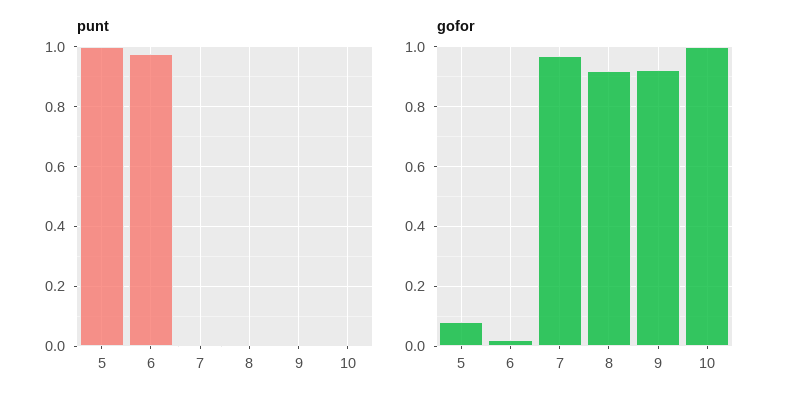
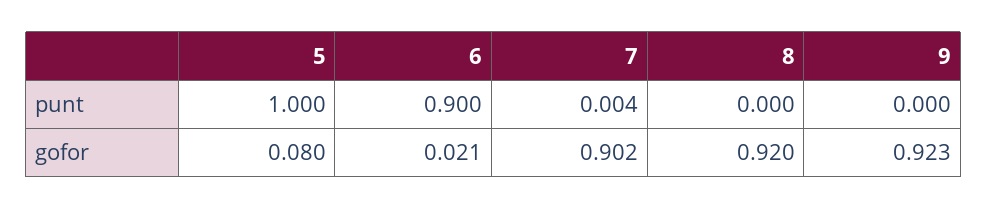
punt, 6: 0.975 -> 0.9
punt, 10: 0 -> none
gofor, 7: 0.975 -> 0.902
gofor, 10: 1 -> none

